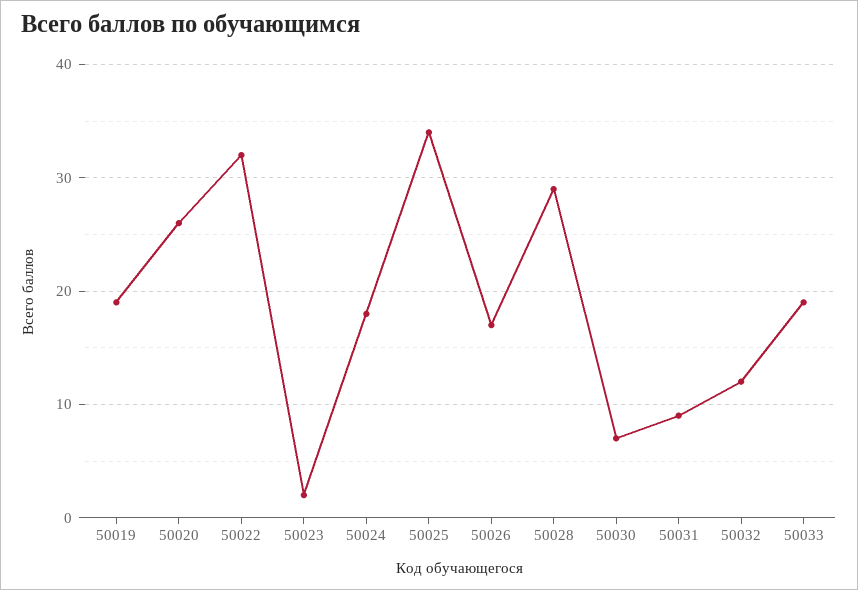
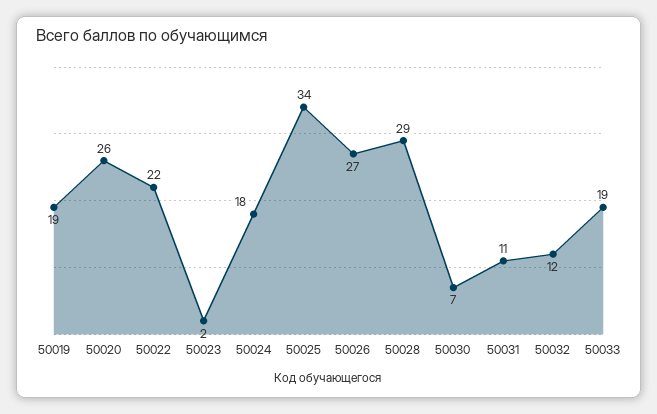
50022: 32 -> 22
50026: 17 -> 27
50031: 9 -> 11

